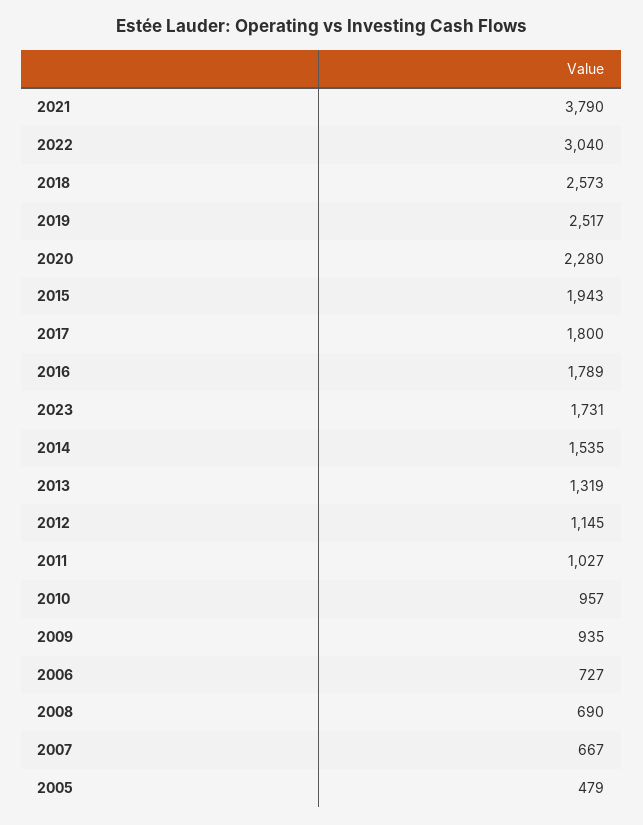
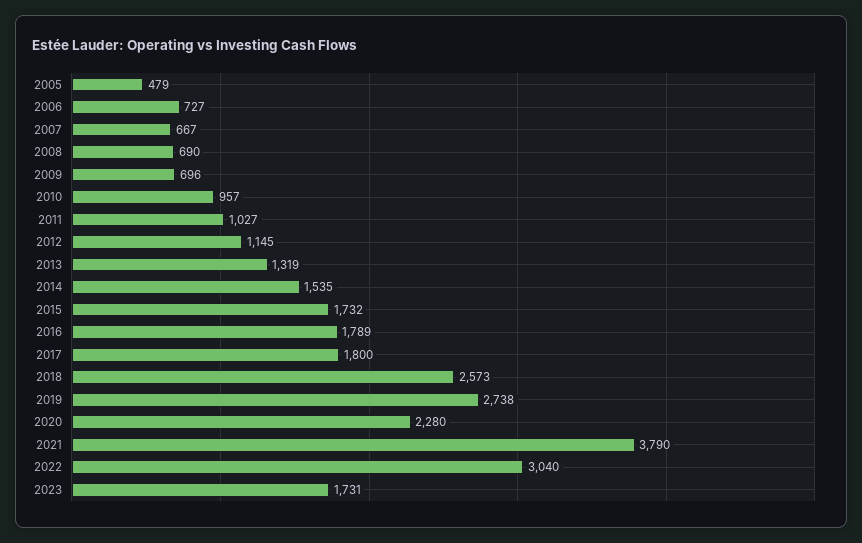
2019: 2517 -> 2738
2015: 1943 -> 1732
2009: 935 -> 696

